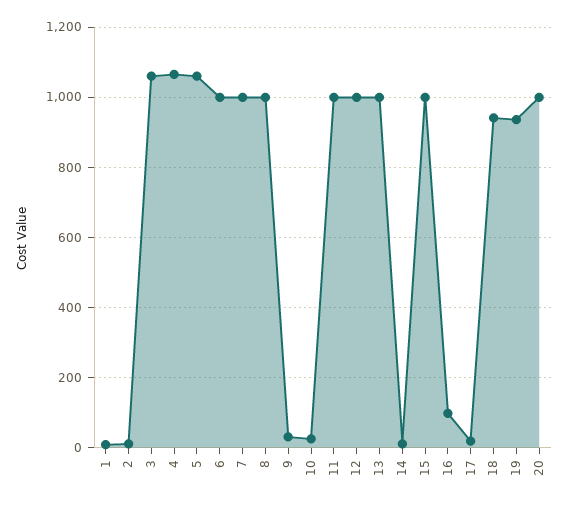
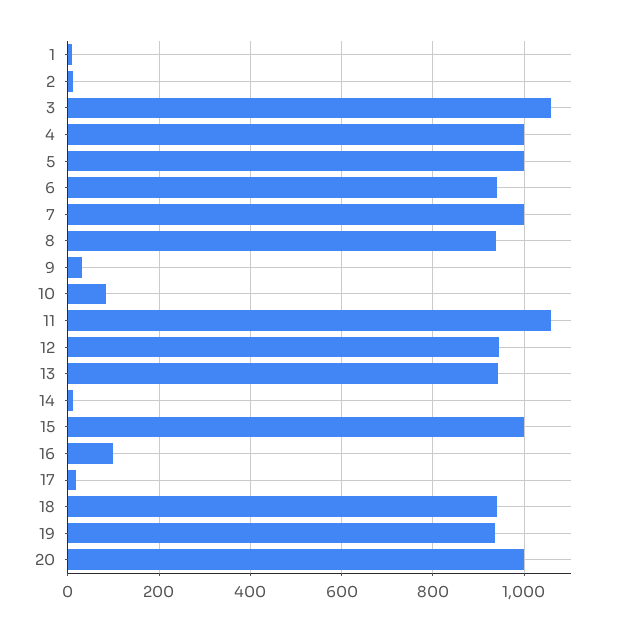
4: 1060 -> 1000
5: 1060 -> 1000
6: 1000 -> 940
8: 1000 -> 940
10: 20 -> 80
11: 1000 -> 1060
12: 1000 -> 940
13: 1000 -> 940

